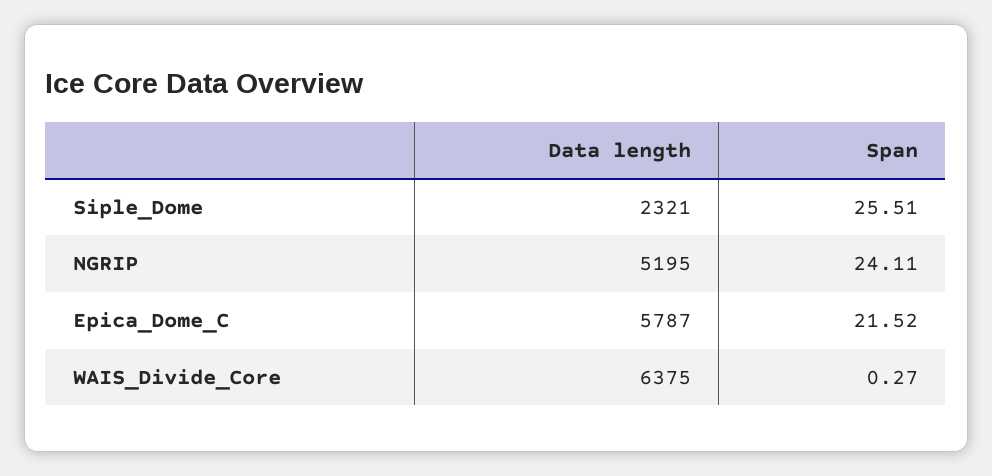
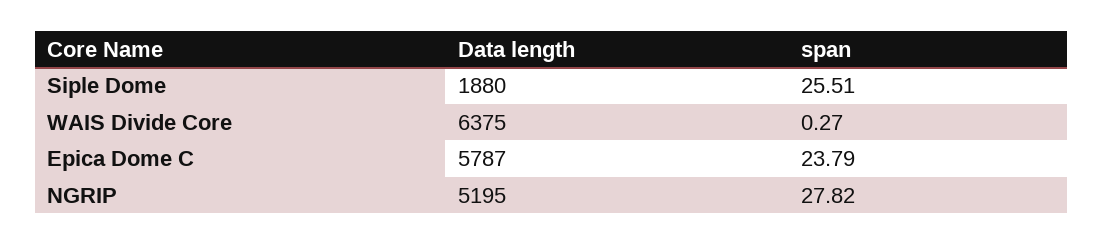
Data length, Siple_Dome: 2321 -> 1880
Span, NGRIP: 24.11 -> 27.82
Span, Epica_Dome_C: 21.52 -> 23.79

